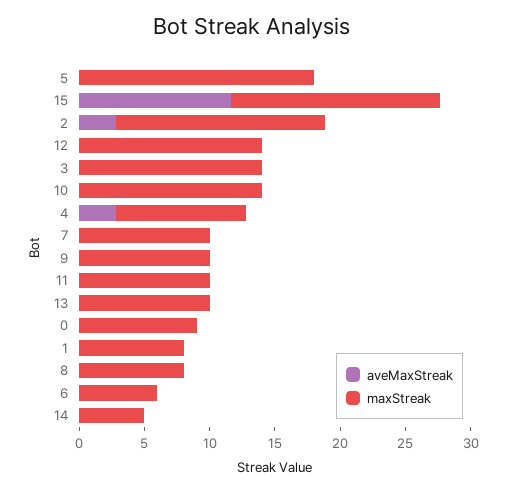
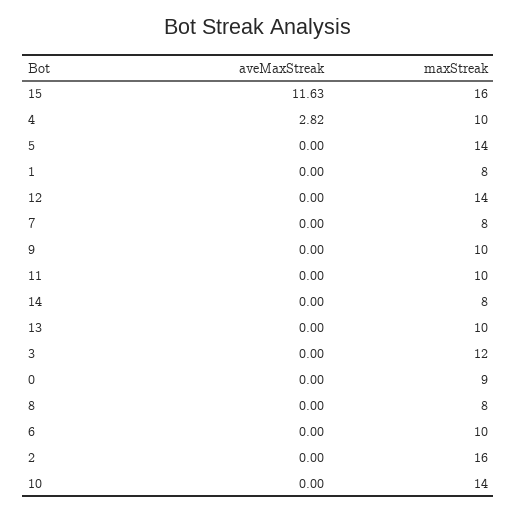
maxStreak, 5: 18 -> 14
aveMaxStreak, 2: 3 -> 0
maxStreak, 3: 14 -> 12
maxStreak, 7: 10 -> 8
maxStreak, 6: 6 -> 10
maxStreak, 14: 5 -> 8

